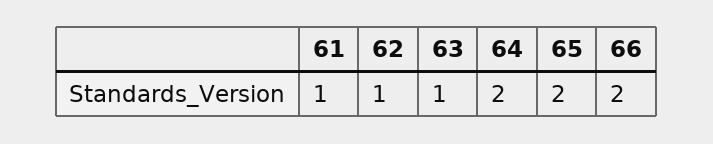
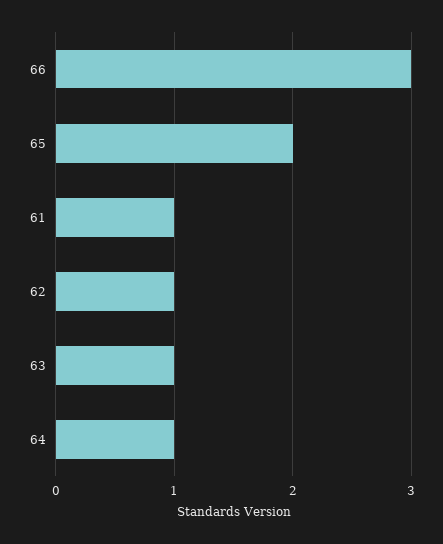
64: 2 -> 1
66: 2 -> 3

